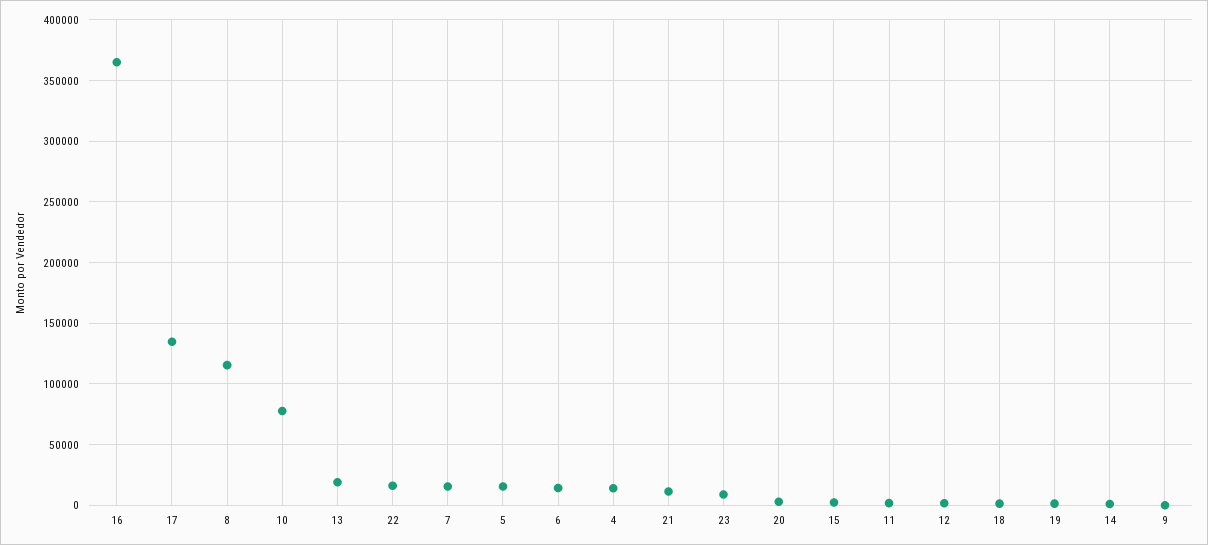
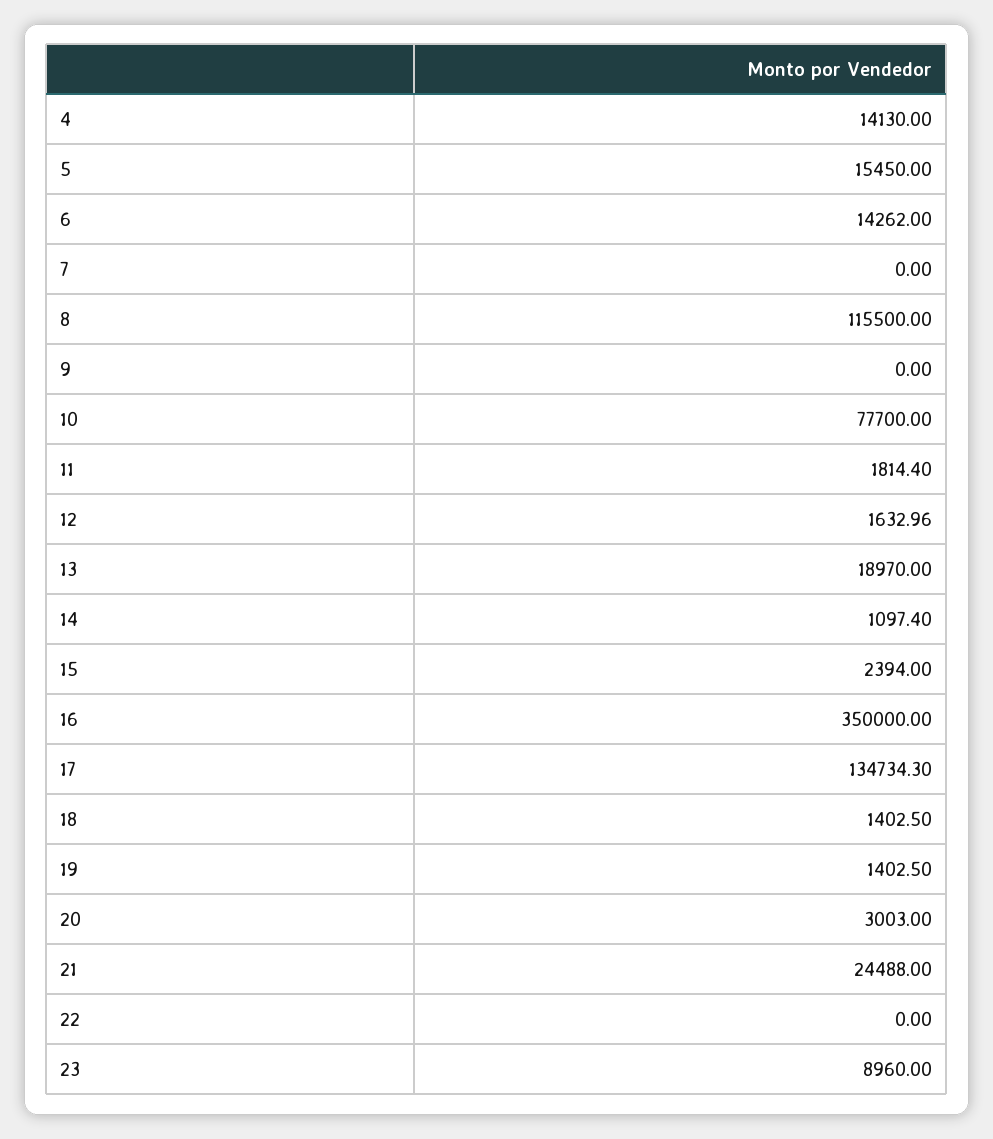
16: 365000 -> 350000
22: 15000 -> 0
7: 15000 -> 0
21: 10000 -> 24488

